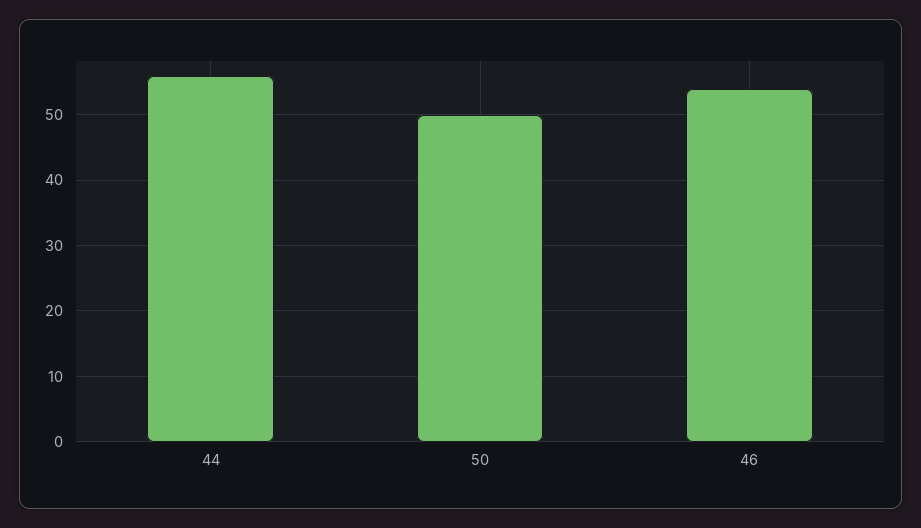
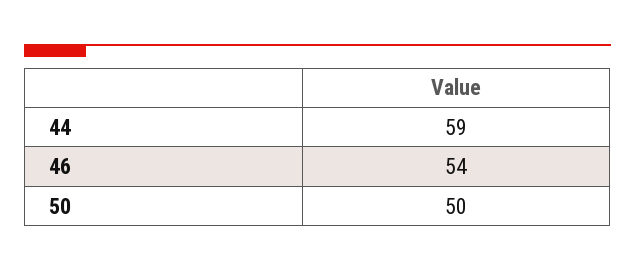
44: 56 -> 59

